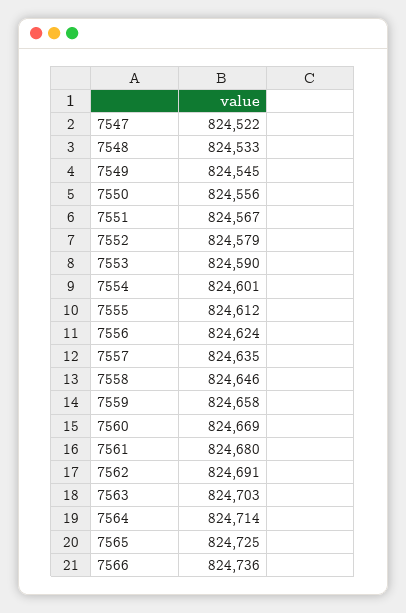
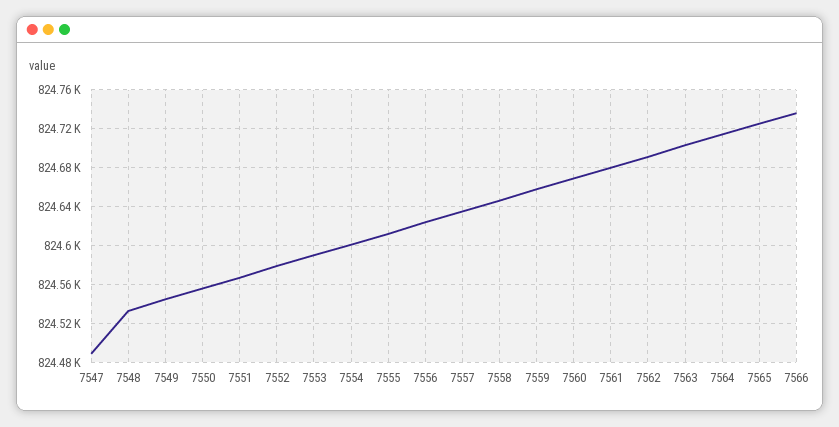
7547: 824522 -> 824490

